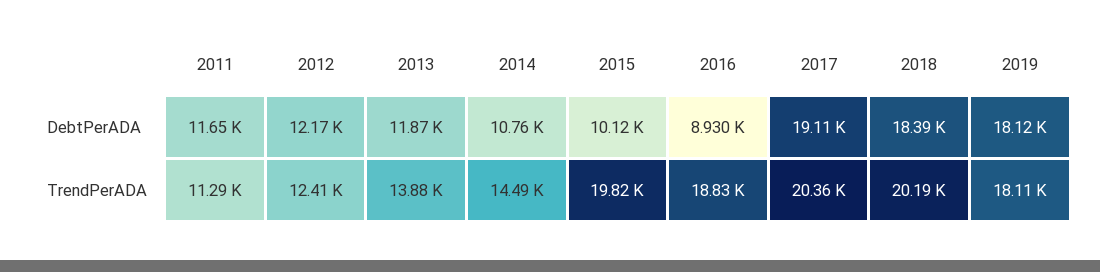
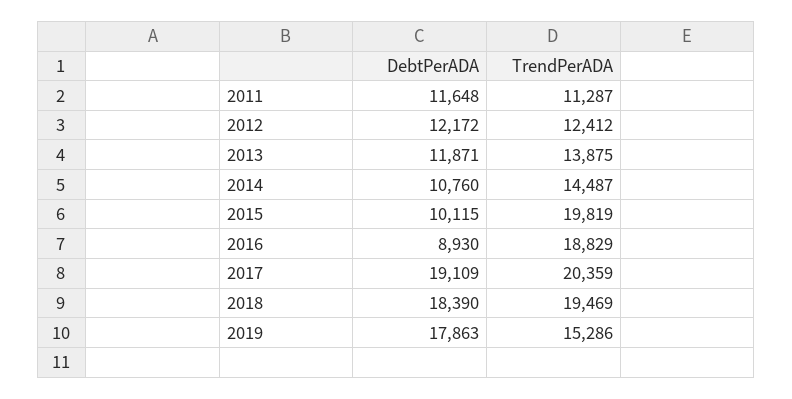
2019, DebtPerADA: 18120 -> 17863
2018, TrendPerADA: 20190 -> 19469
2019, TrendPerADA: 18110 -> 15286

